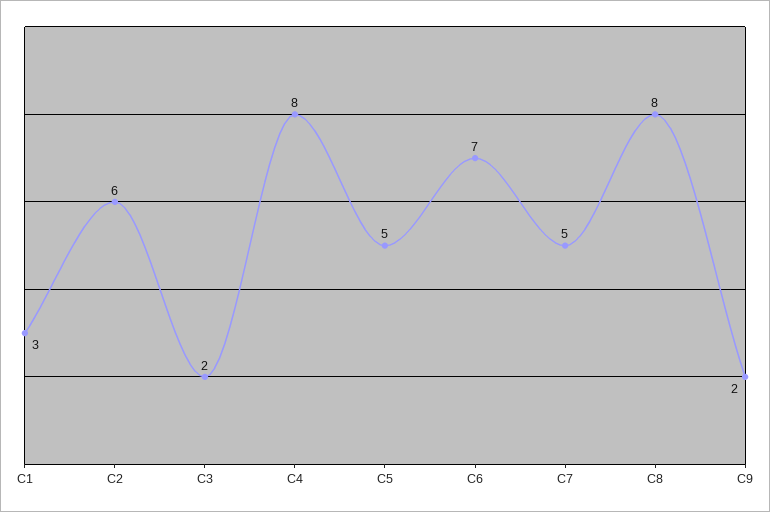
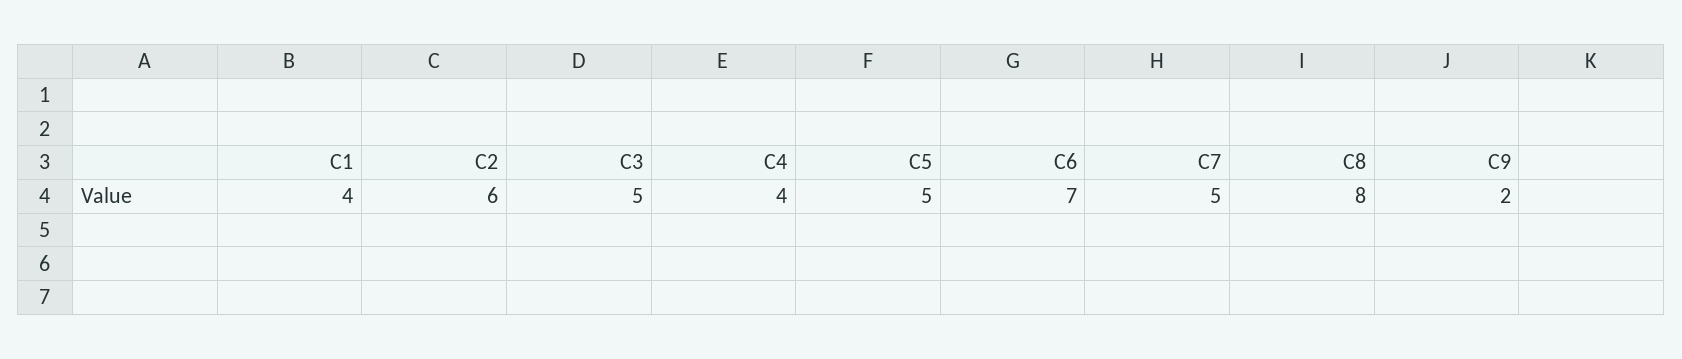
C1: 3 -> 4
C3: 2 -> 5
C4: 8 -> 4

